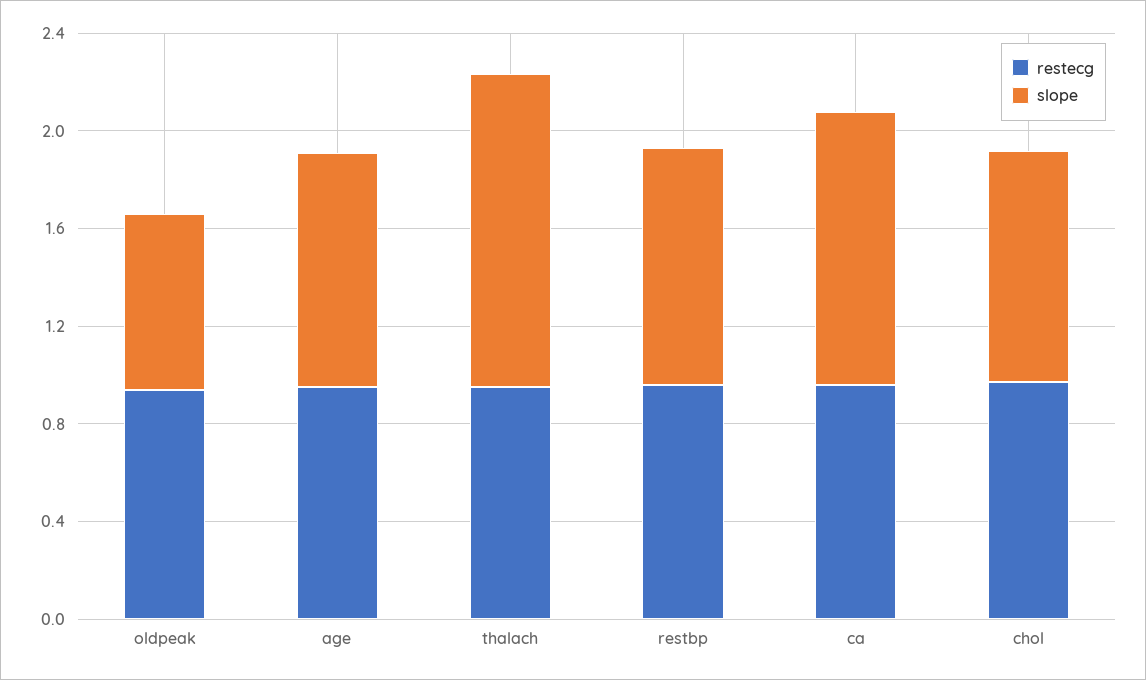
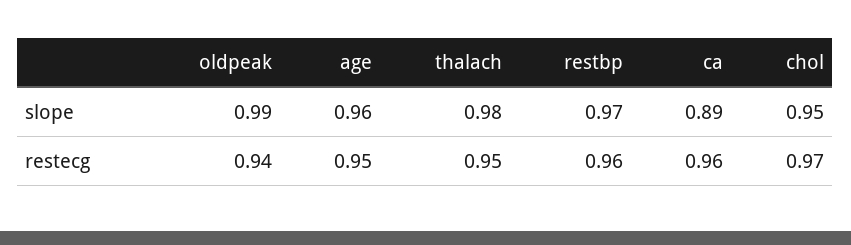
slope, oldpeak: 0.7 -> 0.99
slope, thalach: 1.3 -> 0.98
slope, ca: 1.1 -> 0.89

